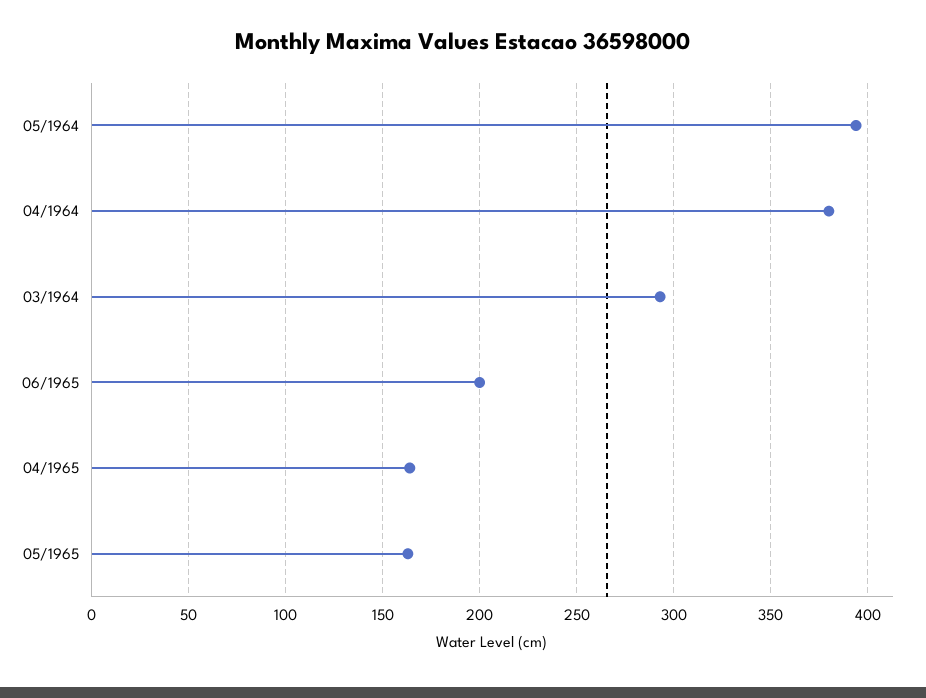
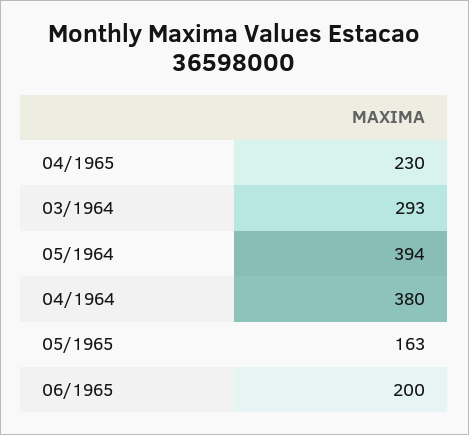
04/1965: 165 -> 230

